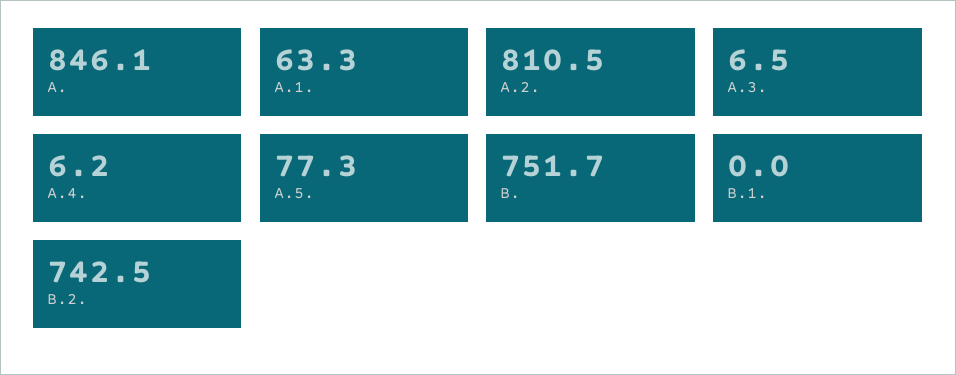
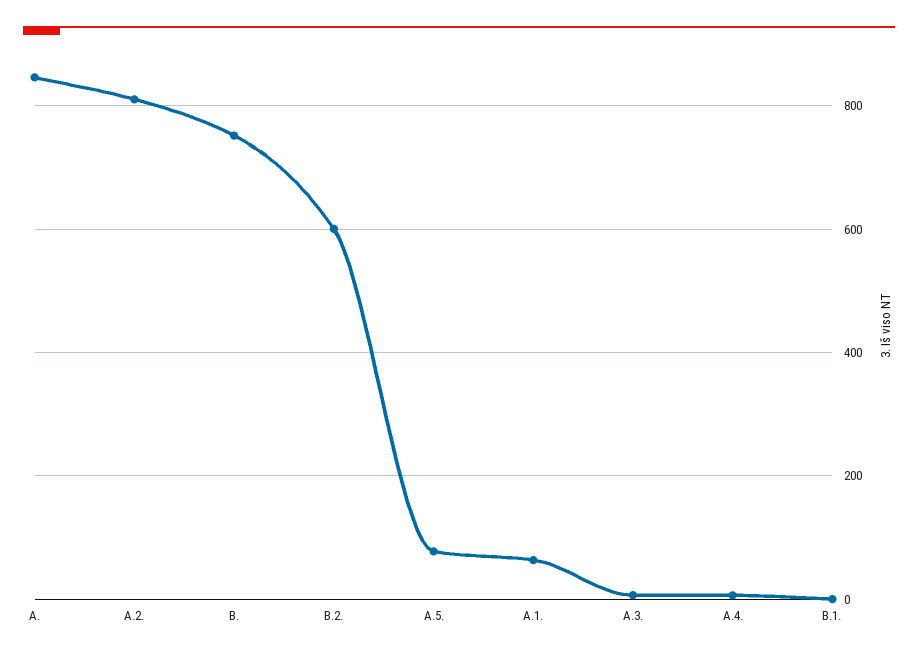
B.2.: 742.5 -> 600

